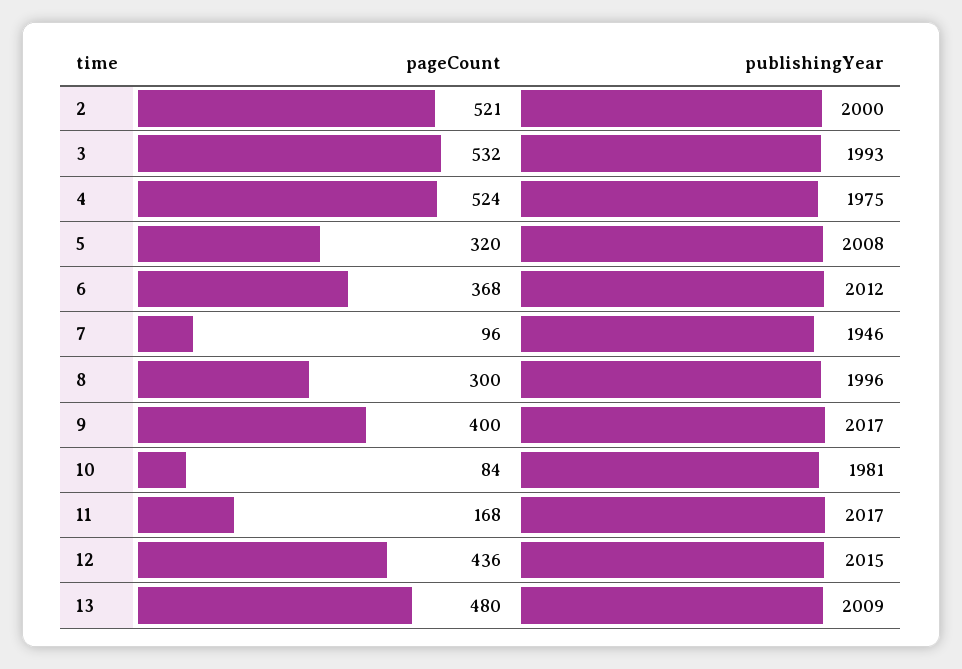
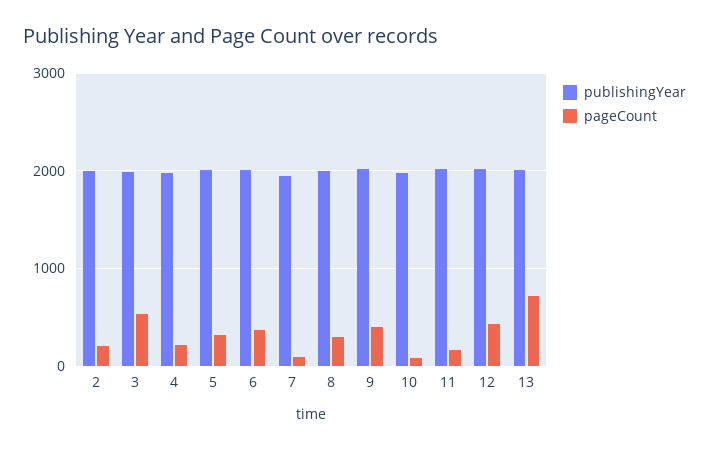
pageCount, 2: 521 -> 200
pageCount, 4: 524 -> 200
pageCount, 13: 480 -> 700

